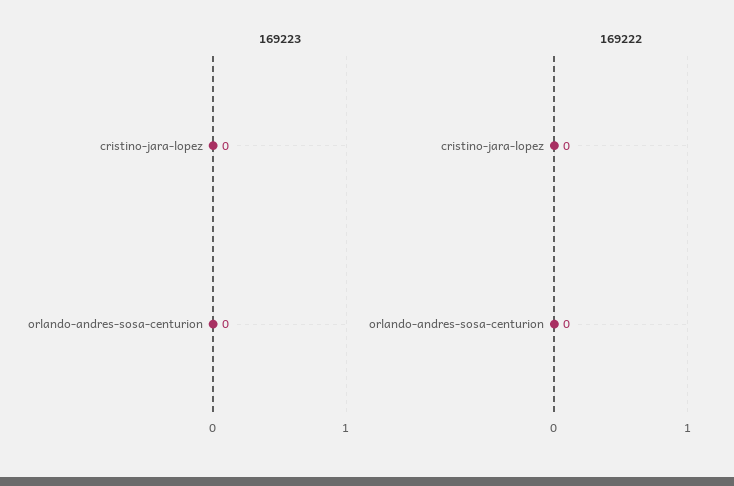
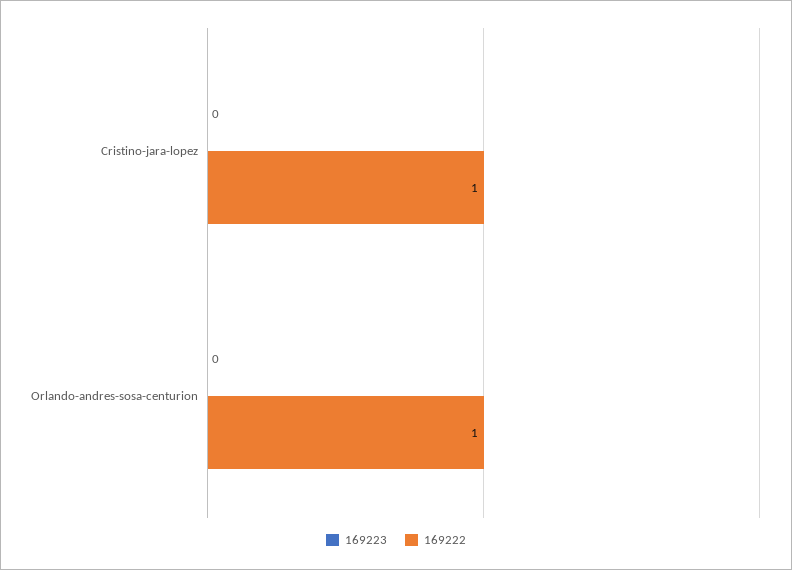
169222, cristino-jara-lopez: 0 -> 1
169222, orlando-andres-sosa-centurion: 0 -> 1

